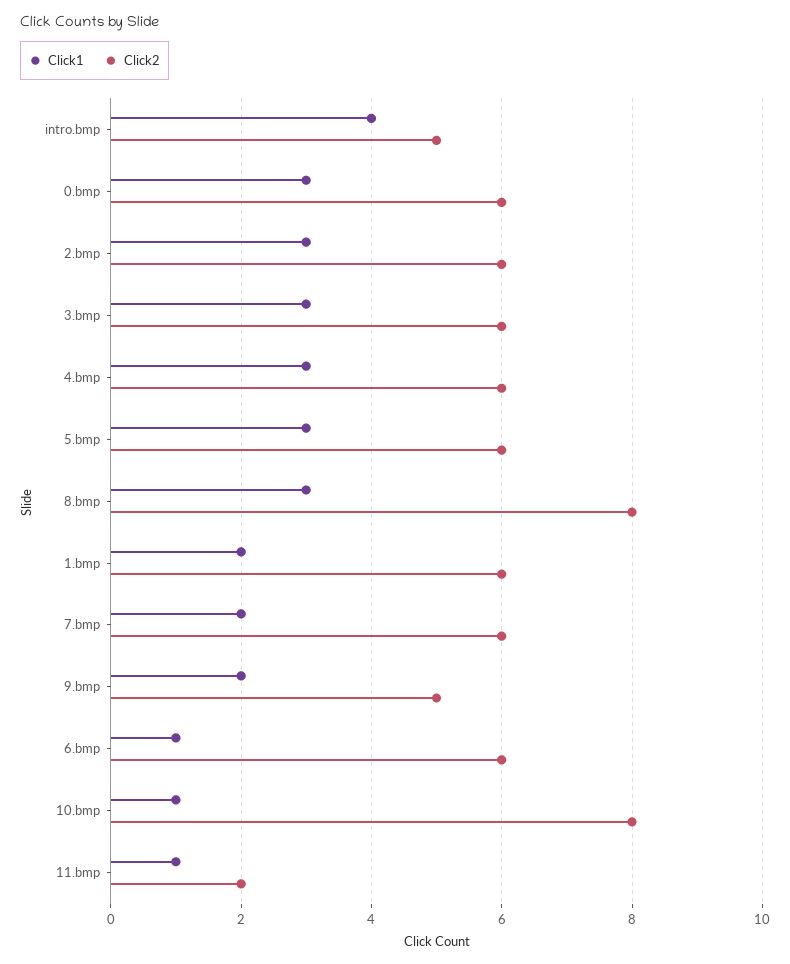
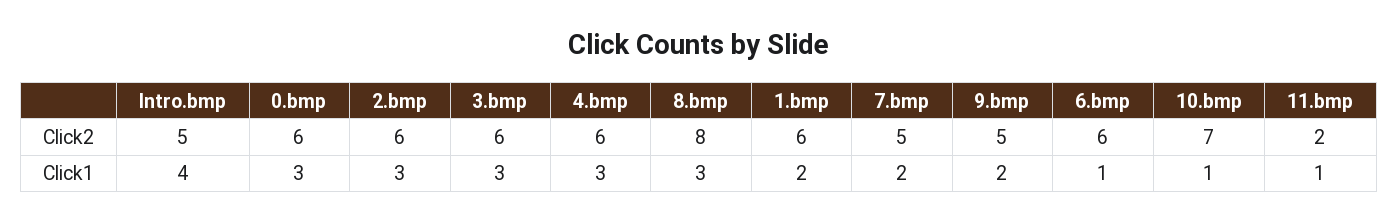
Click1, 5.bmp: 3 -> none
Click2, 5.bmp: 6 -> none
Click2, 7.bmp: 6 -> 5
Click2, 10.bmp: 8 -> 7

